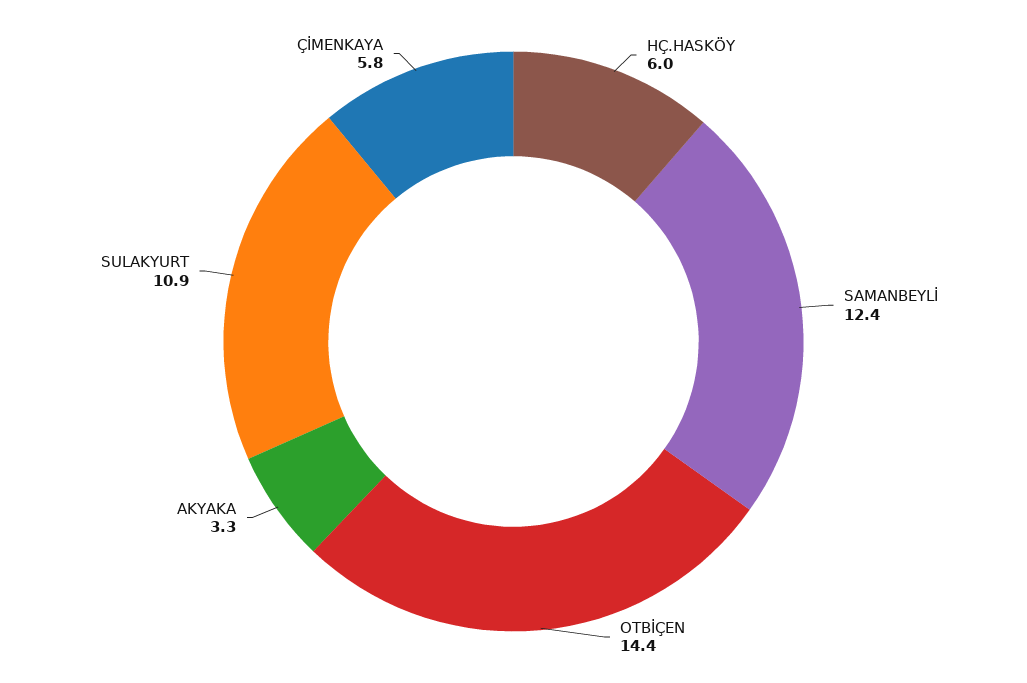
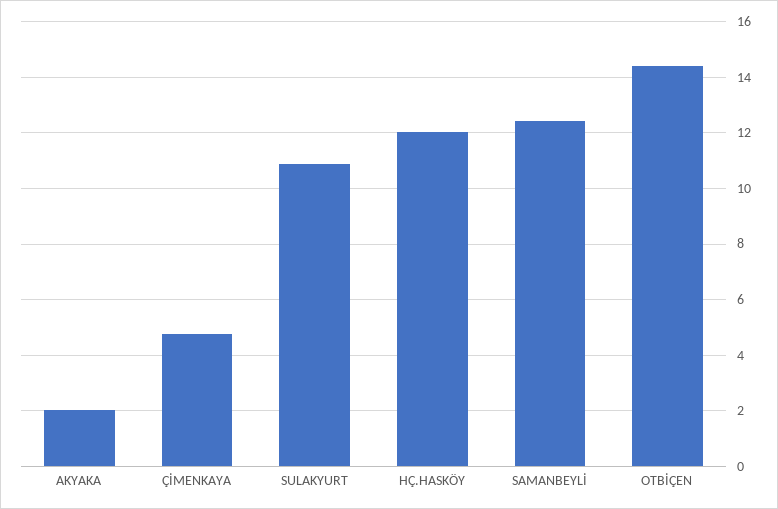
HÇ.HASKÖY: 6 -> 12
AKYAKA: 3.3 -> 2
ÇİMENKAYA: 5.8 -> 4.75

